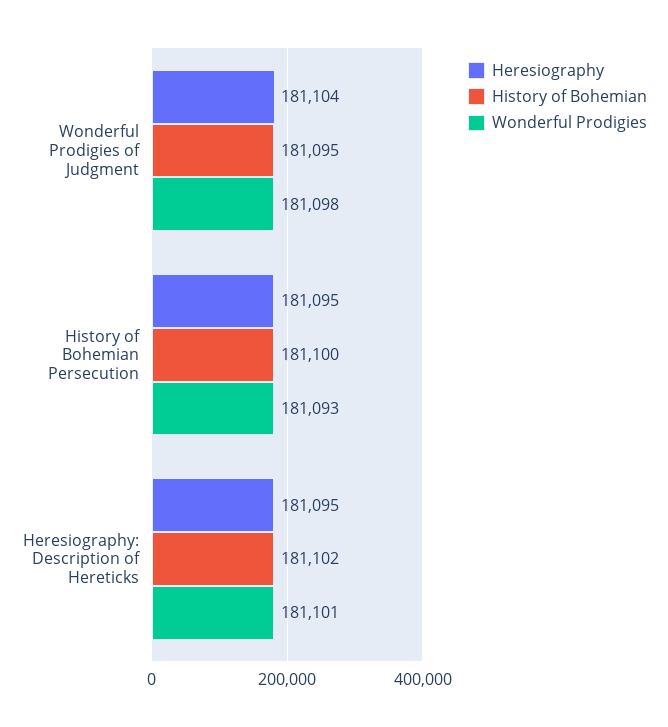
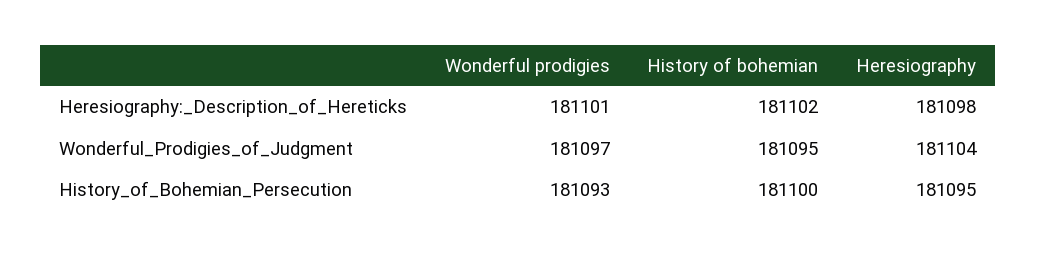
Wonderful Prodigies, Wonderful Prodigies of Judgment: 181098 -> 181097
Heresiography, Heresiography: Description of Hereticks: 181095 -> 181098

